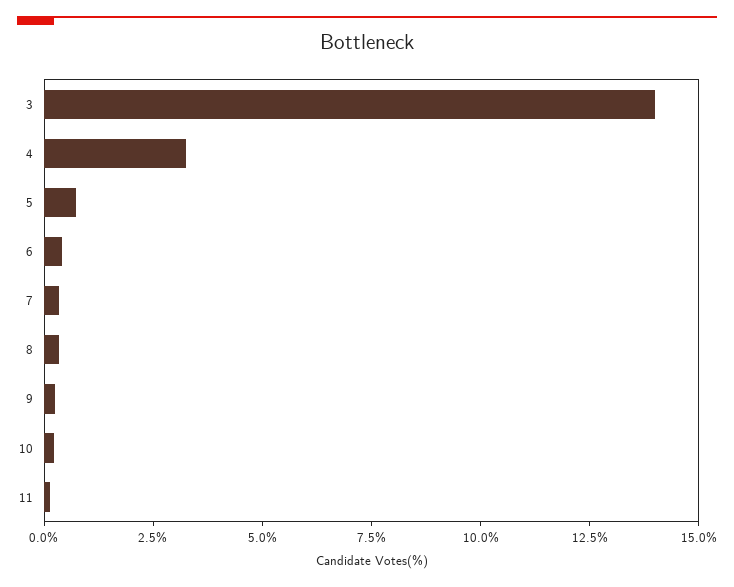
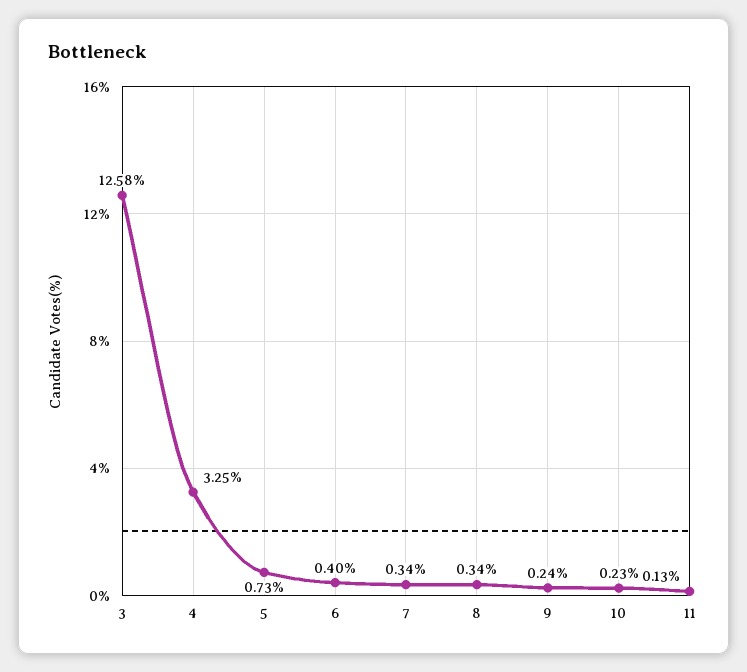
3: 14 -> 12.58

